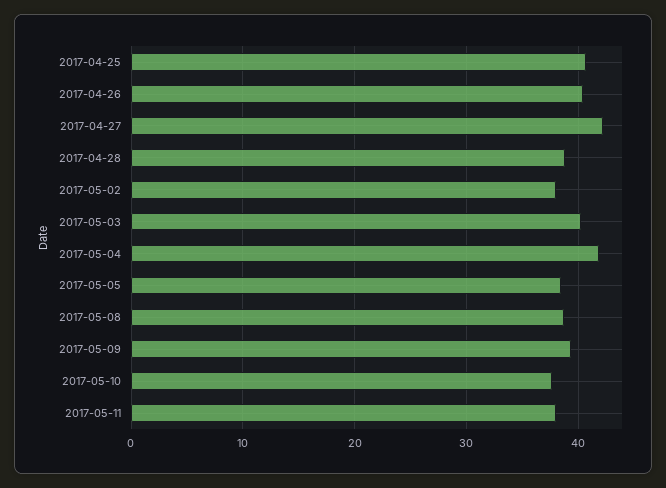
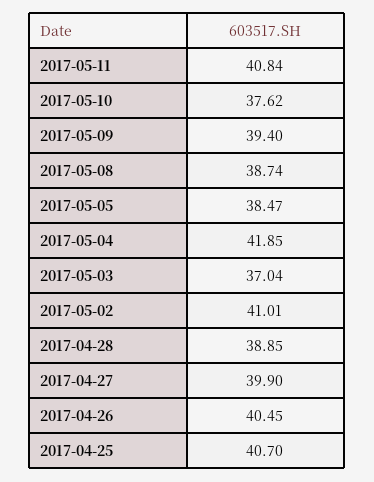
2017-04-27: 42 -> 39.9
2017-05-02: 38 -> 41.01
2017-05-03: 40 -> 37.04
2017-05-11: 38 -> 40.84

